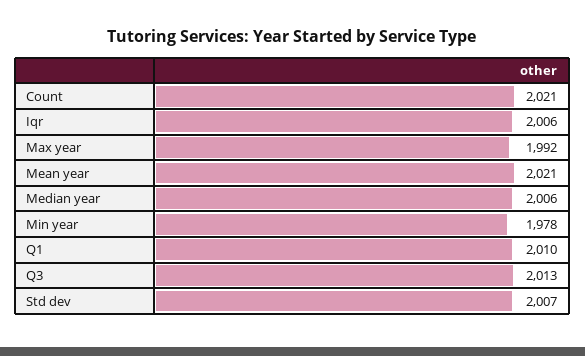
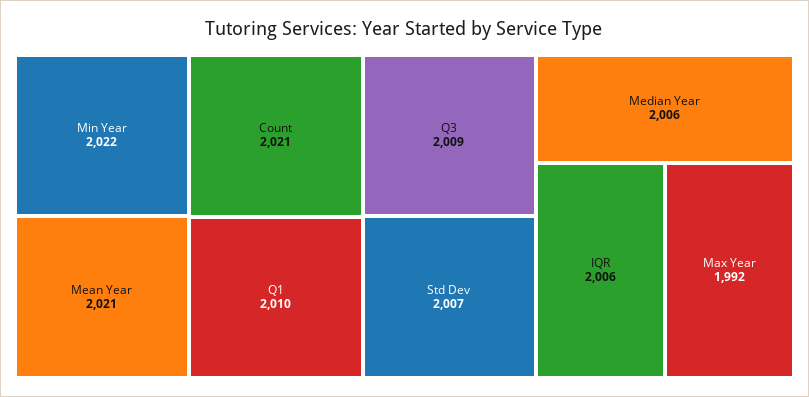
Min year: 1978 -> 2022
Q3: 2013 -> 2009

